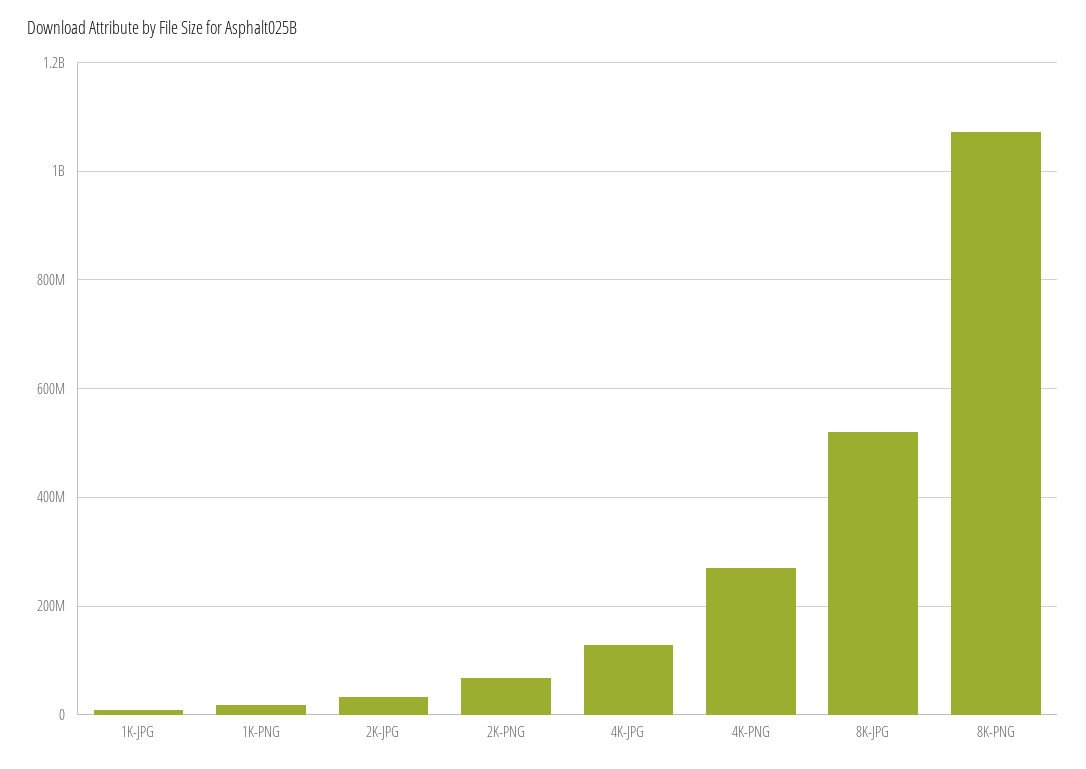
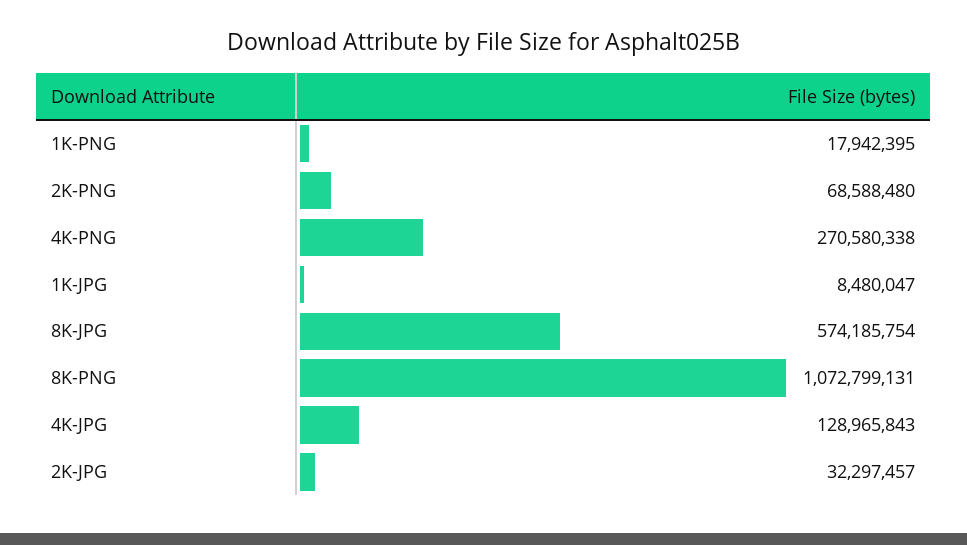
8K-JPG: 520000000 -> 574185754

